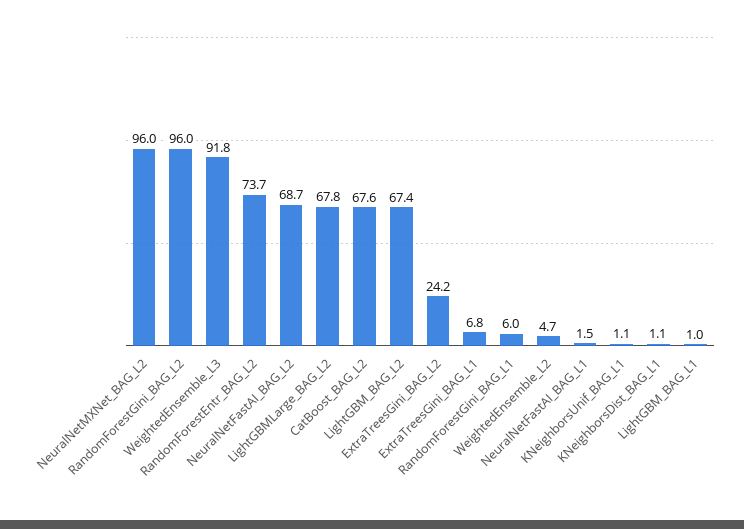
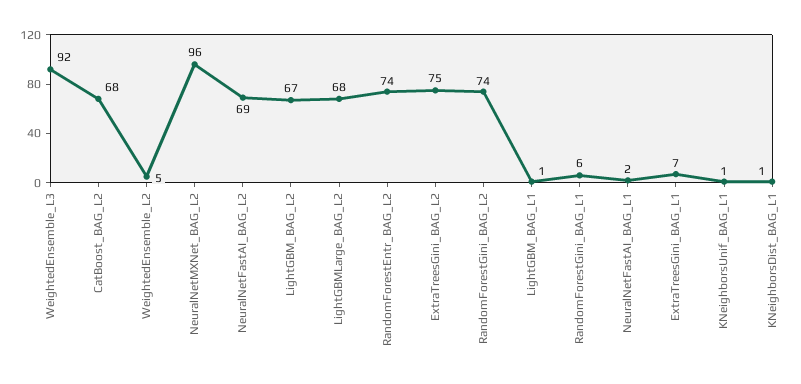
RandomForestGini_BAG_L2: 96 -> 74
ExtraTreesGini_BAG_L2: 24.2 -> 75

